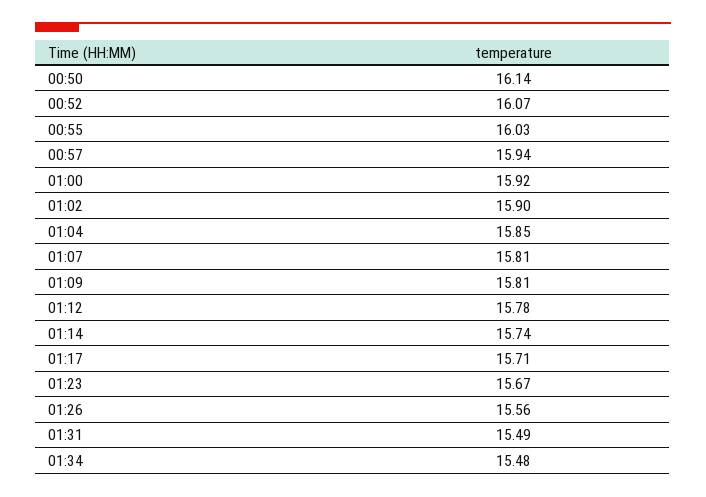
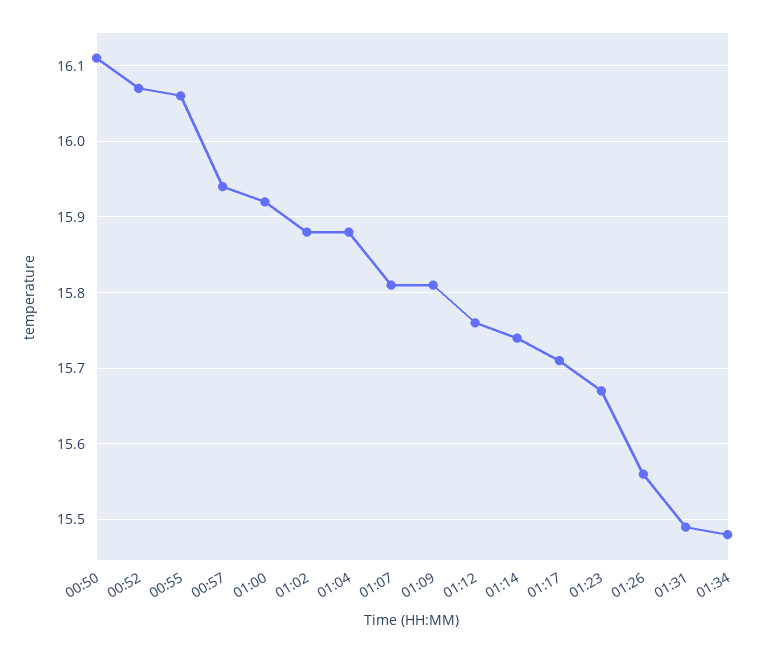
00:50: 16.14 -> 16.11
00:55: 16.03 -> 16.06
01:02: 15.9 -> 15.88
01:04: 15.85 -> 15.88
01:12: 15.78 -> 15.76

